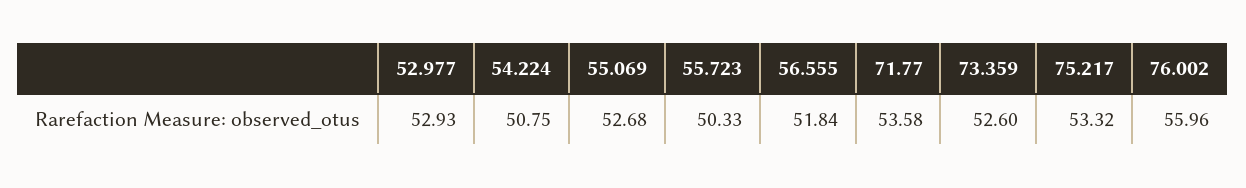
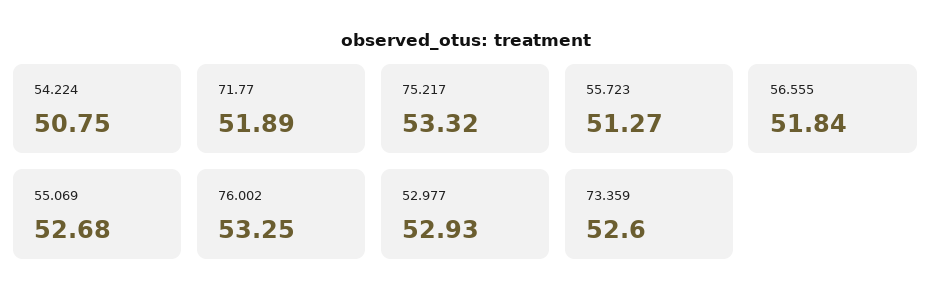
55.723: 50.33 -> 51.27
71.77: 53.58 -> 51.89
76.002: 55.96 -> 53.25

